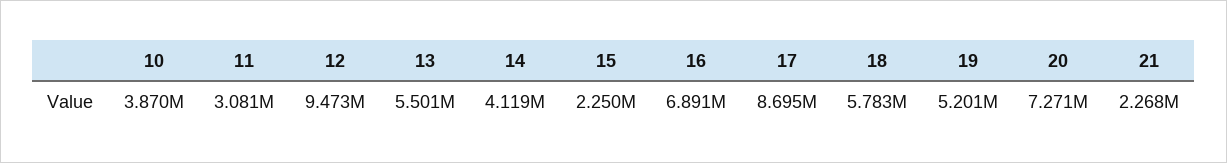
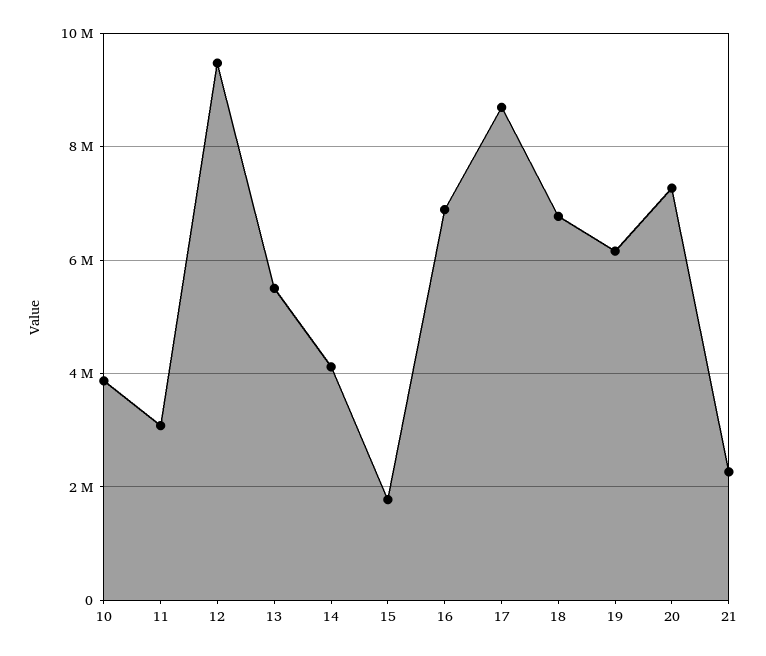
15: 2250000 -> 1800000
18: 5783000 -> 6800000
19: 5201000 -> 6200000

